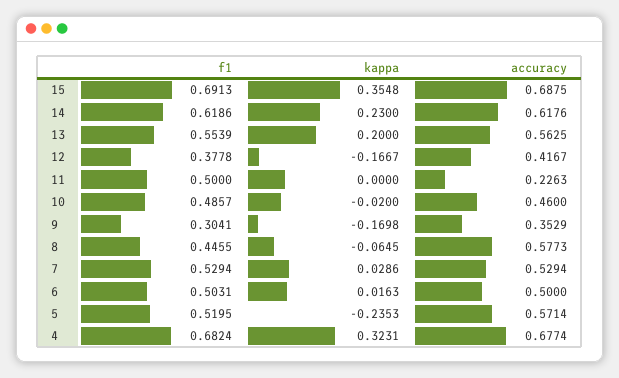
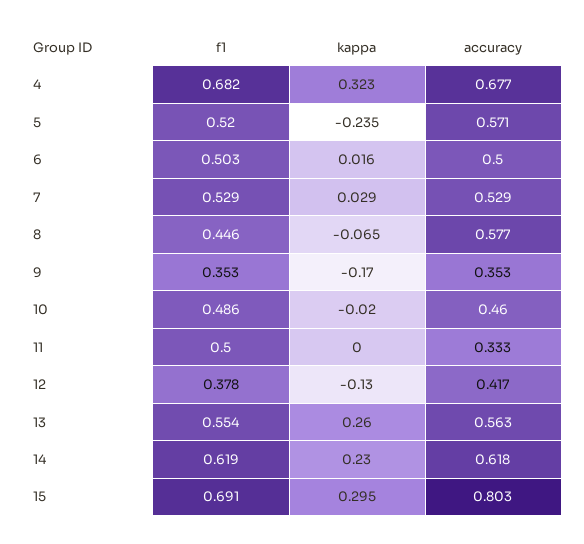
kappa, 15: 0.3548 -> 0.295
accuracy, 15: 0.6875 -> 0.803
kappa, 13: 0.2 -> 0.26
kappa, 12: -0.1667 -> -0.13
accuracy, 11: 0.2263 -> 0.333
f1, 9: 0.3041 -> 0.353

